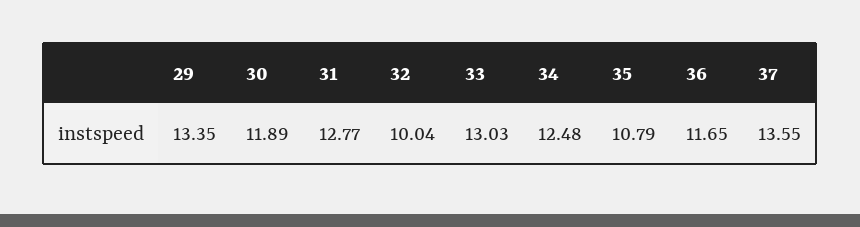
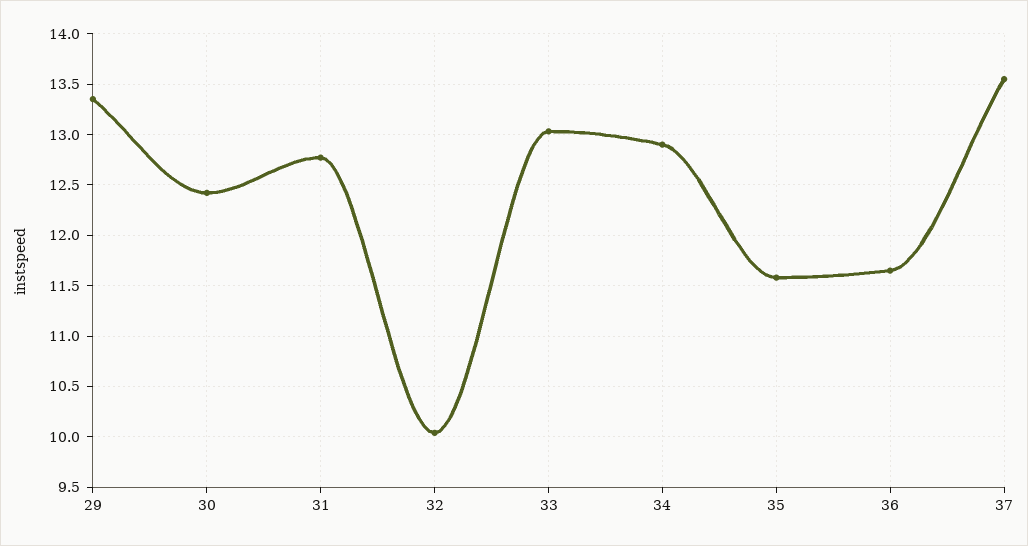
30: 11.89 -> 12.4
34: 12.48 -> 12.9
35: 10.79 -> 11.6

